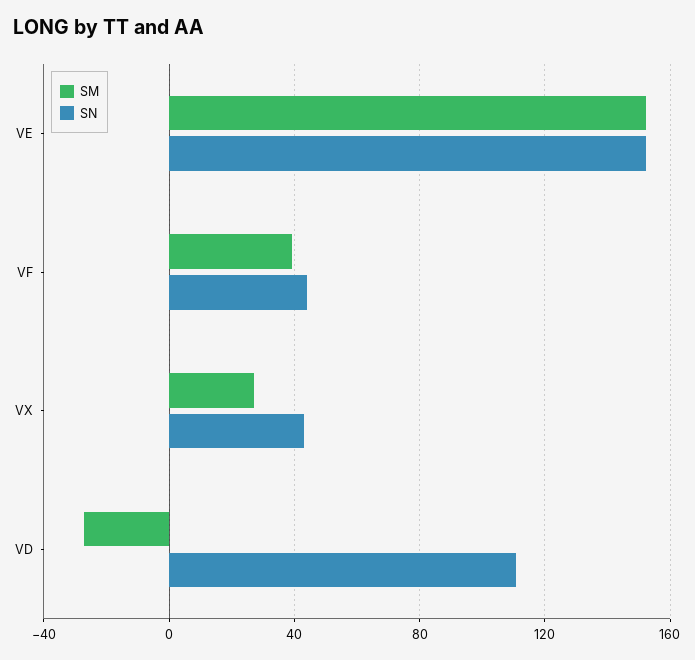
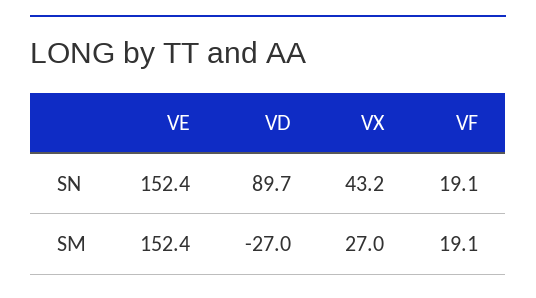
SM, VF: 40 -> 19.1
SN, VF: 45 -> 19.1
SN, VD: 110 -> 89.7

